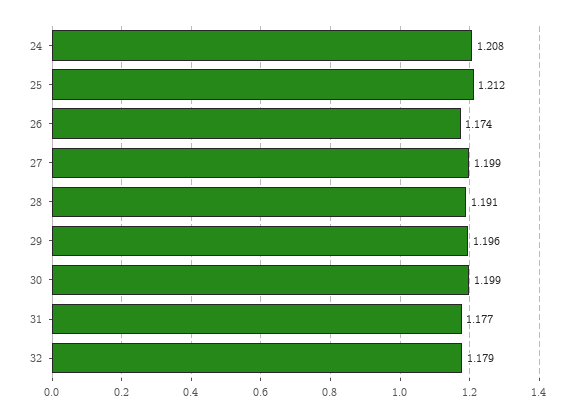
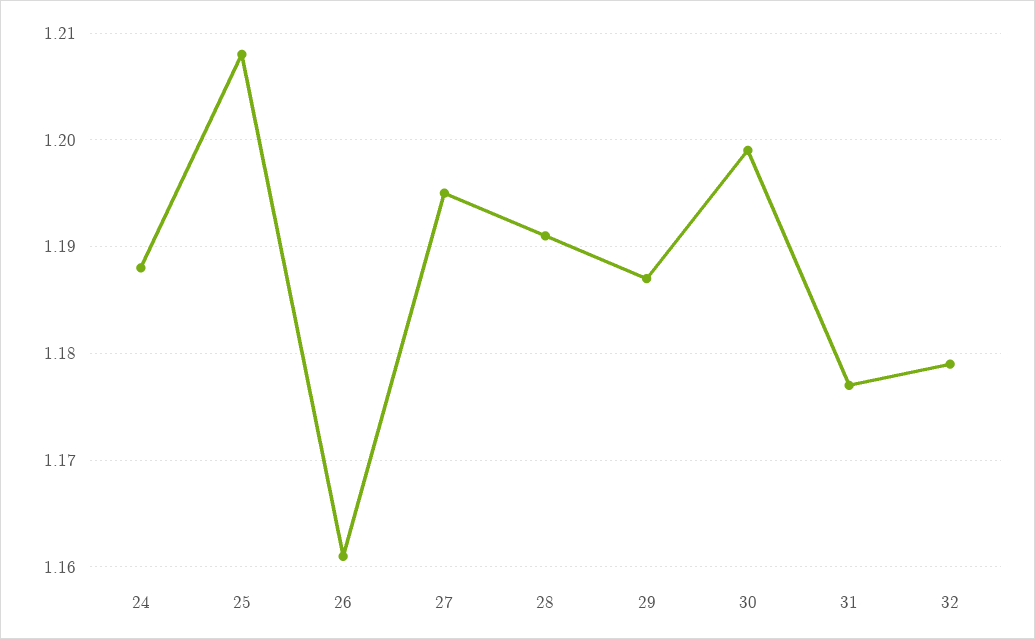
24: 1.208 -> 1.188
25: 1.212 -> 1.208
26: 1.174 -> 1.161
27: 1.199 -> 1.195
29: 1.196 -> 1.187

